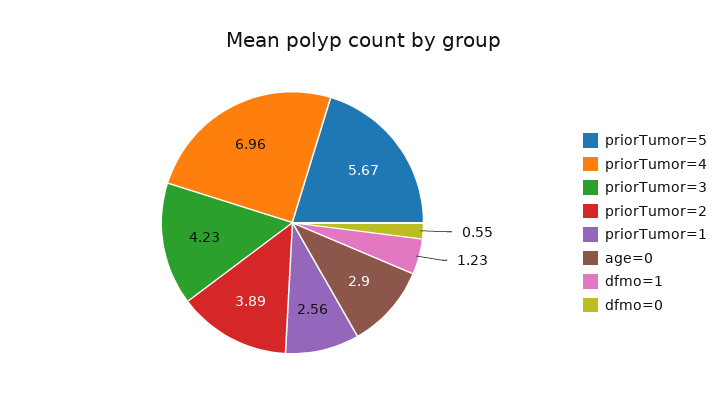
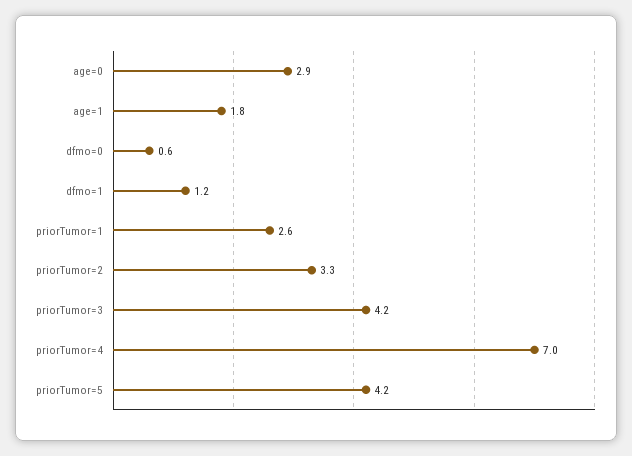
priorTumor=5: 5.67 -> 4.2
priorTumor=2: 3.89 -> 3.3
age=1: none -> 1.8

